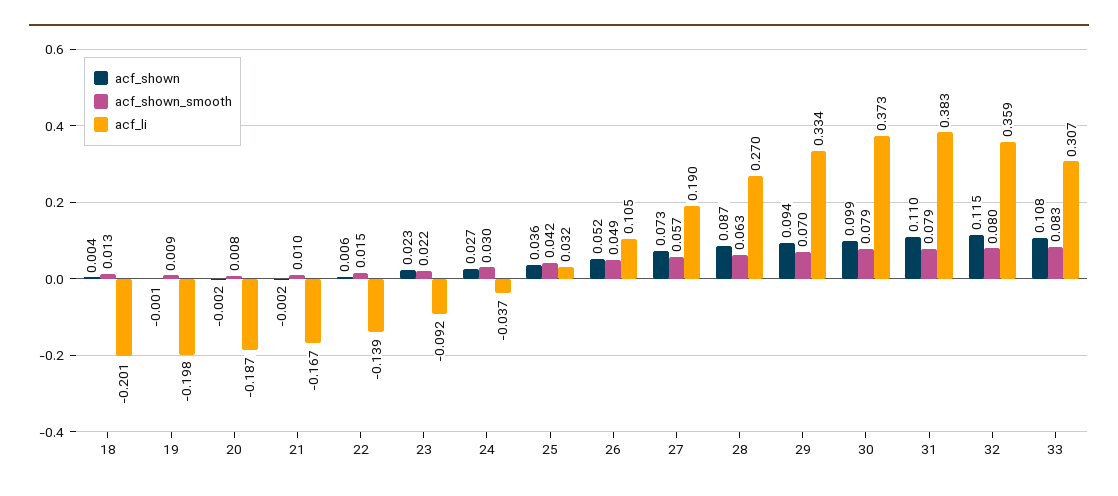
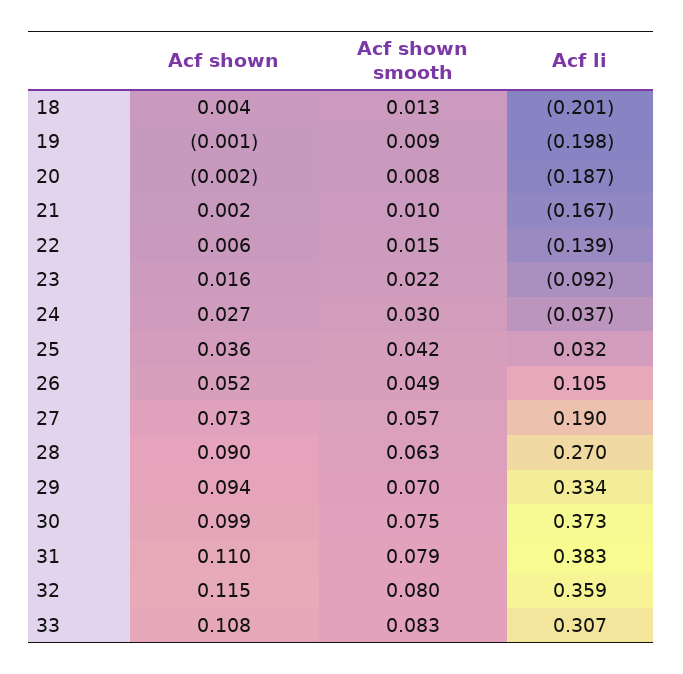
acf_shown, 21: -0.002 -> 0.002
acf_shown, 23: 0.023 -> 0.016
acf_shown, 28: 0.087 -> 0.09
acf_shown_smooth, 30: 0.079 -> 0.075

